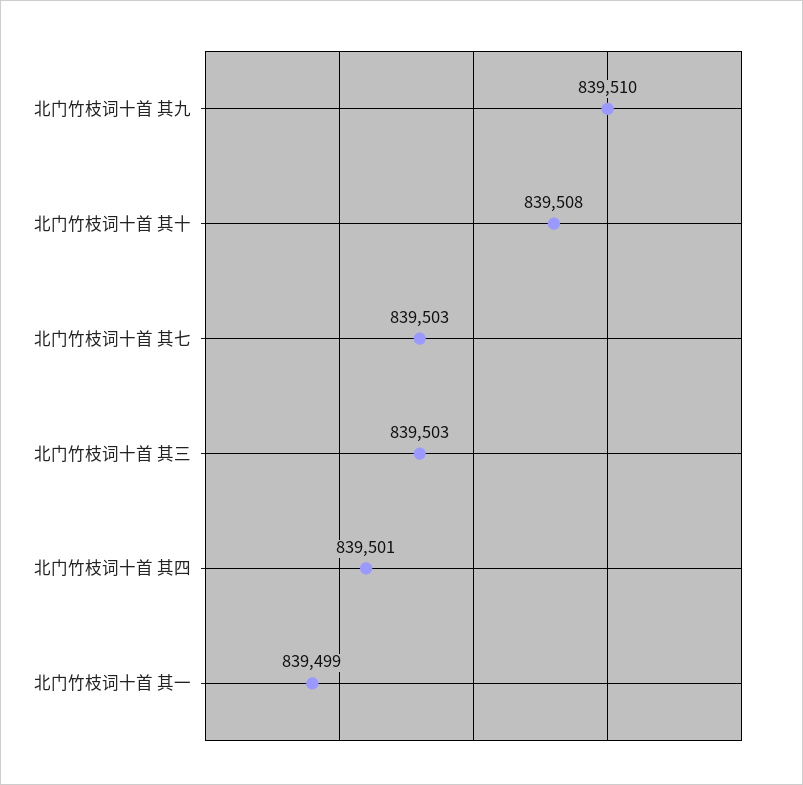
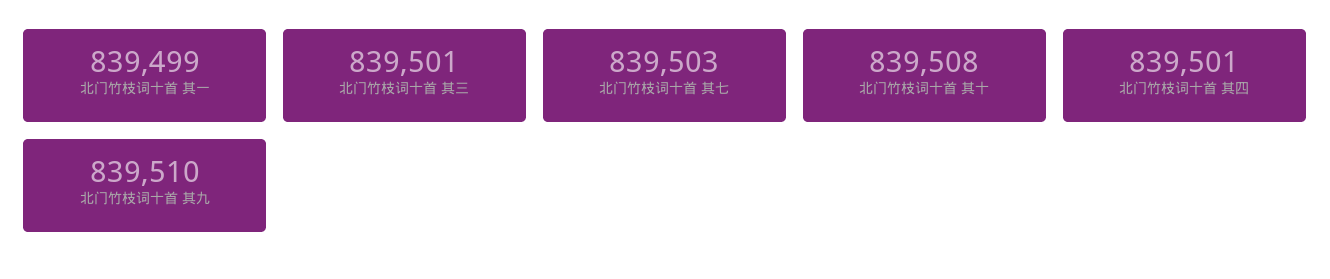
北门竹枝词十首 其三: 839503 -> 839501

